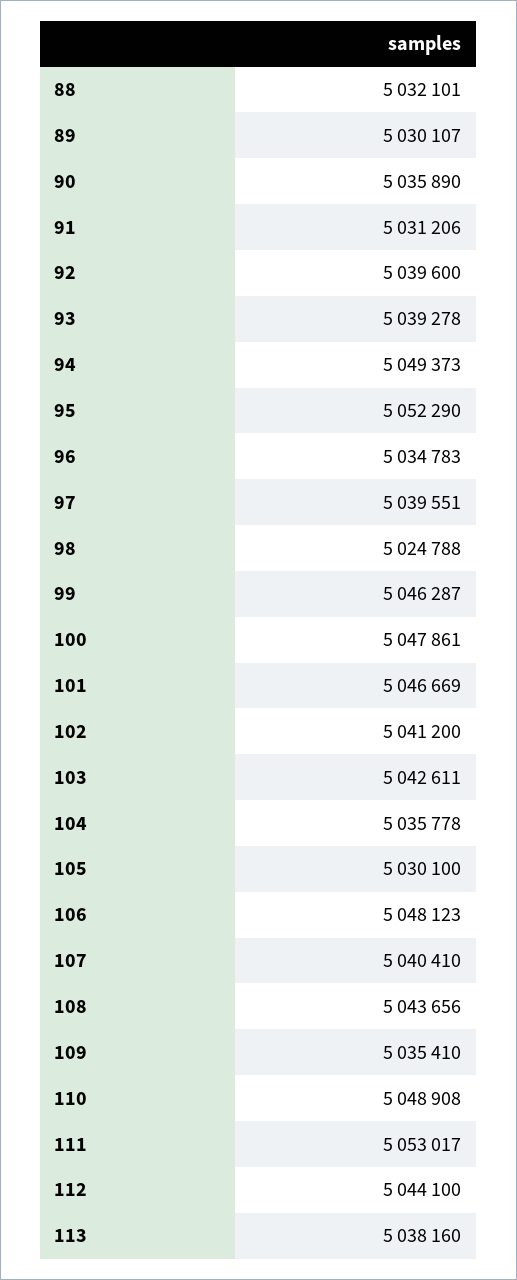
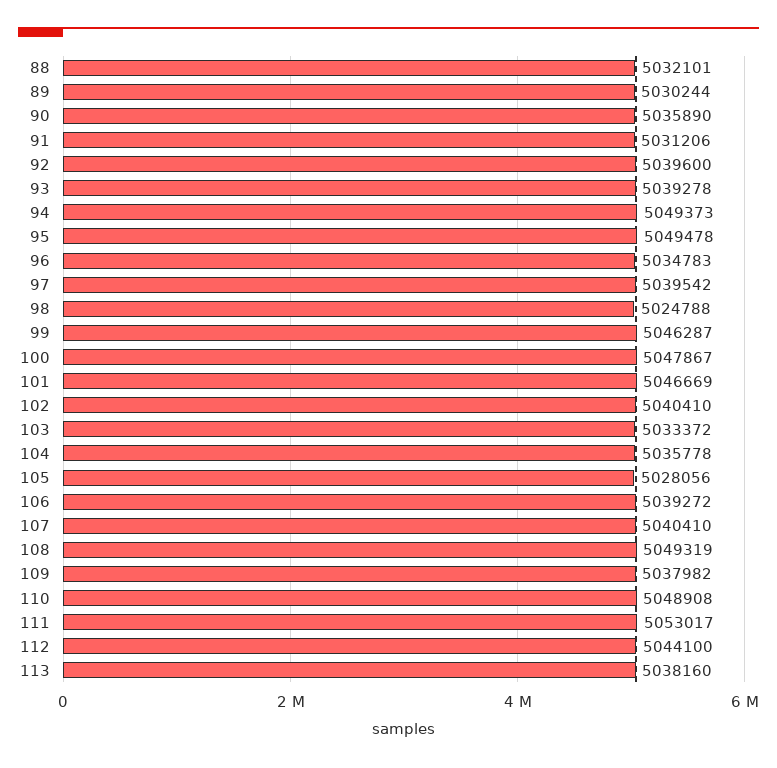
89: 5030107 -> 5030244
95: 5052290 -> 5049478
97: 5039551 -> 5039542
100: 5047861 -> 5047867
102: 5041200 -> 5040410
103: 5042611 -> 5033372
105: 5030100 -> 5028056
106: 5048123 -> 5039272
108: 5043656 -> 5049319
109: 5035410 -> 5037982

